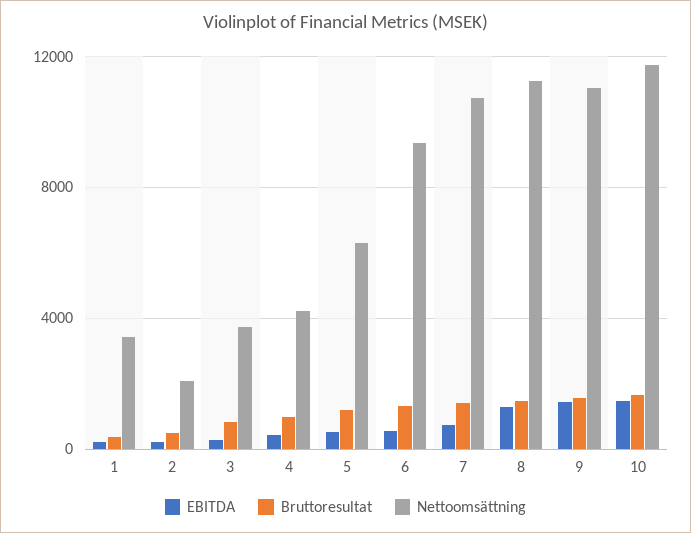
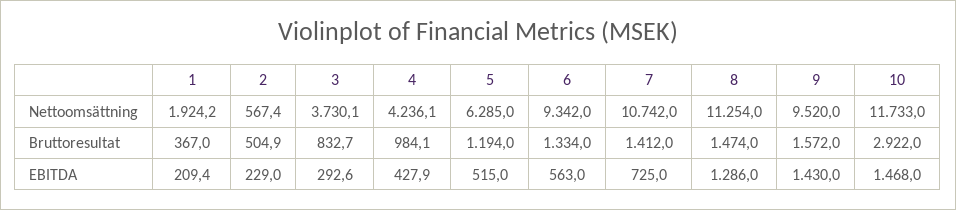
Nettoomsättning, 1: 3500 -> 1924.2
Nettoomsättning, 2: 2000 -> 567.4
Nettoomsättning, 9: 11000 -> 9520
Bruttoresultat, 10: 1500 -> 2922

